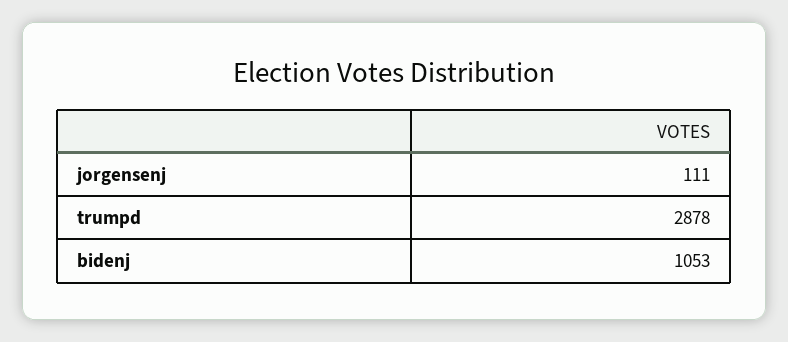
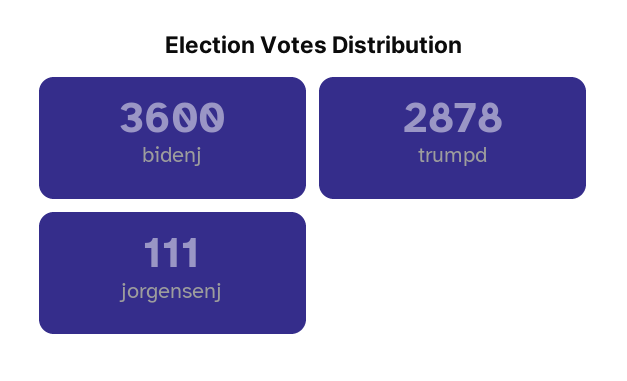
bidenj: 1053 -> 3600

